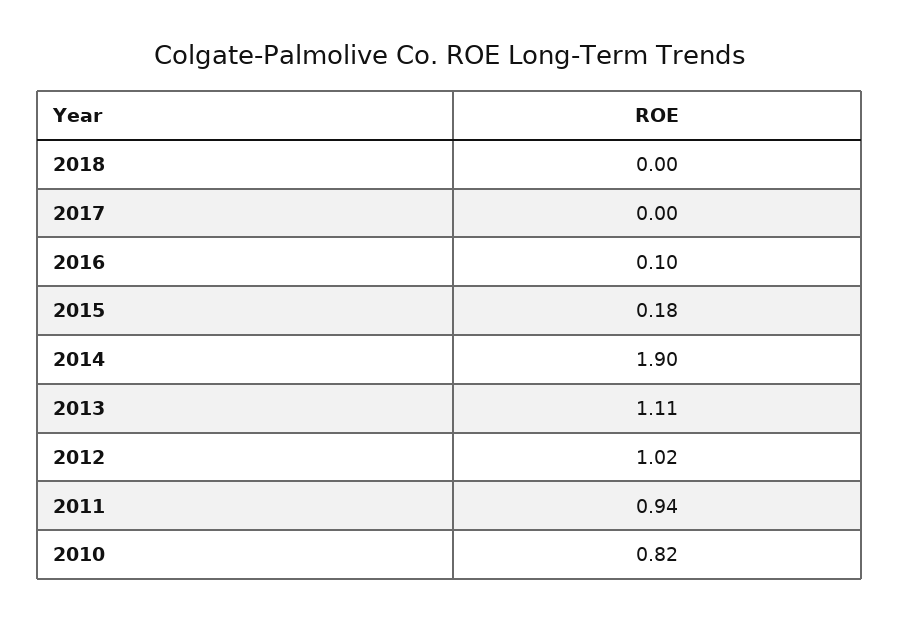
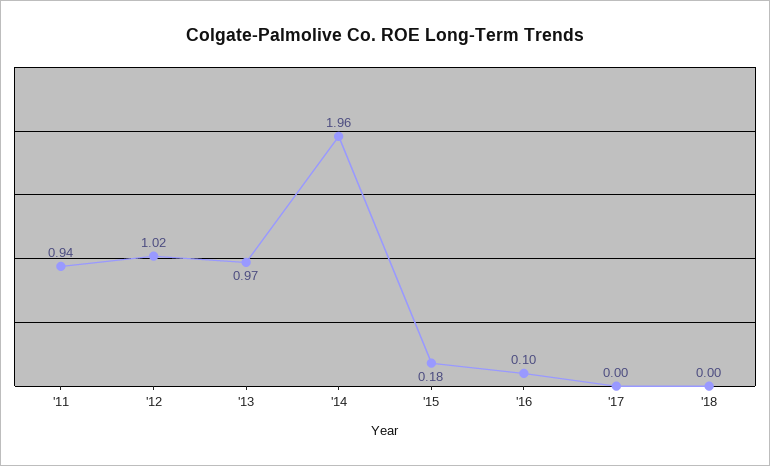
2014: 1.9 -> 1.96
2013: 1.11 -> 0.97
2010: 0.82 -> none

